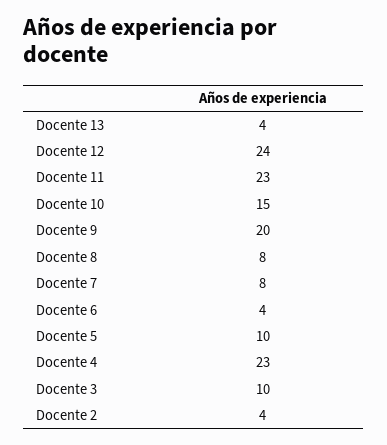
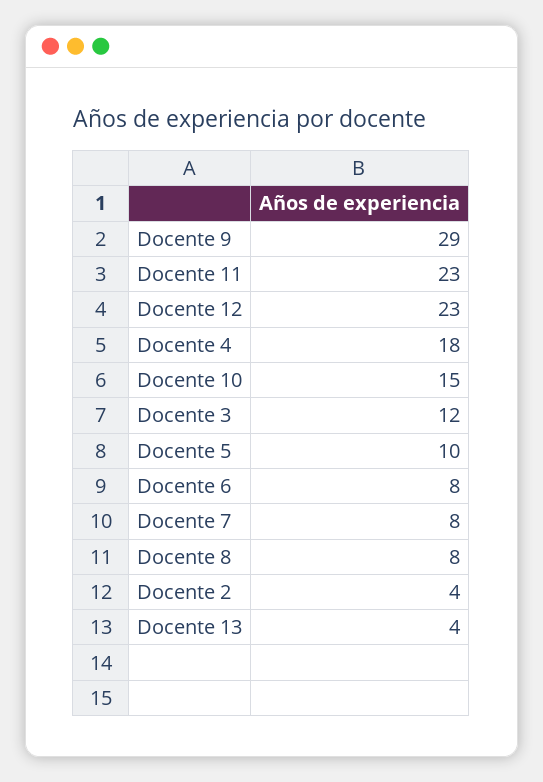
Docente 12: 24 -> 23
Docente 9: 20 -> 29
Docente 6: 4 -> 8
Docente 4: 23 -> 18
Docente 3: 10 -> 12

